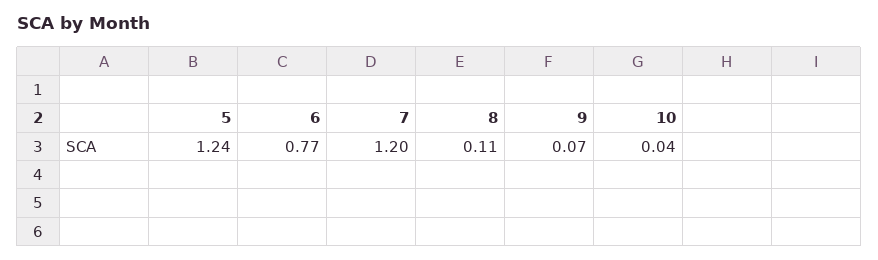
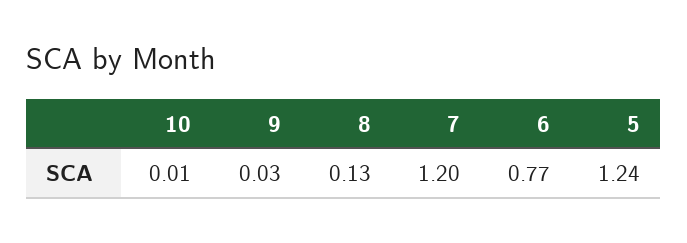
8: 0.11 -> 0.13
9: 0.07 -> 0.03
10: 0.04 -> 0.01

